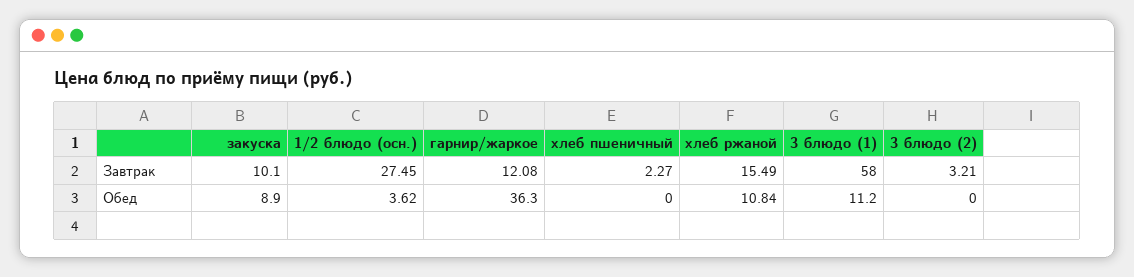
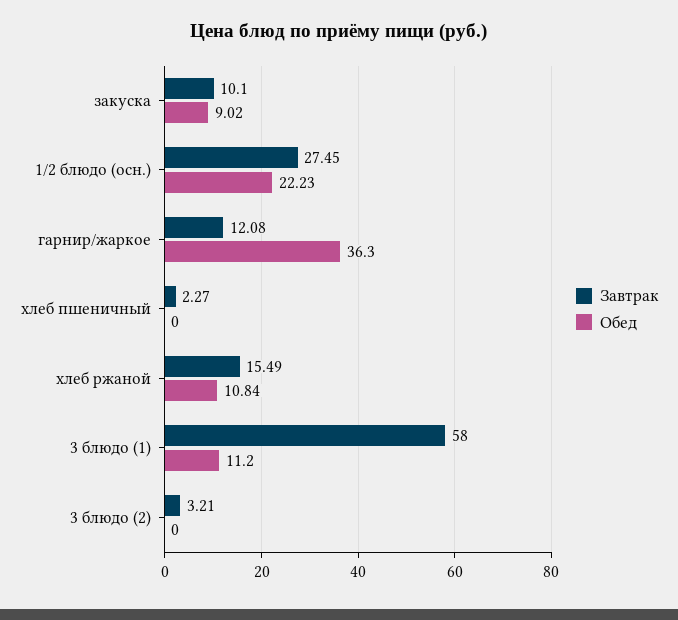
Обед, закуска: 8.9 -> 9.02
Обед, 1/2 блюдо (осн.): 3.62 -> 22.23

